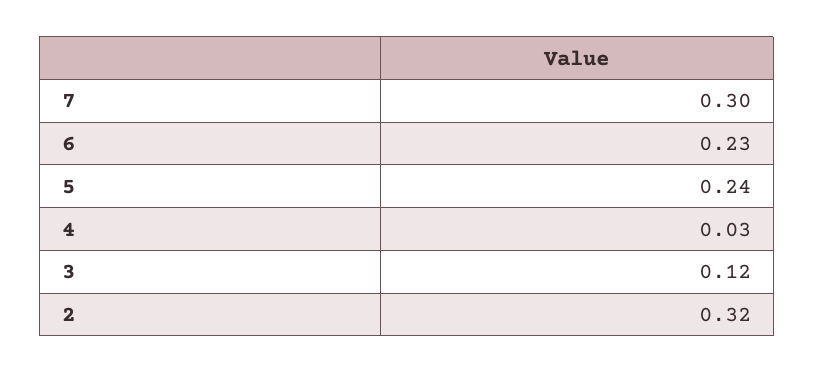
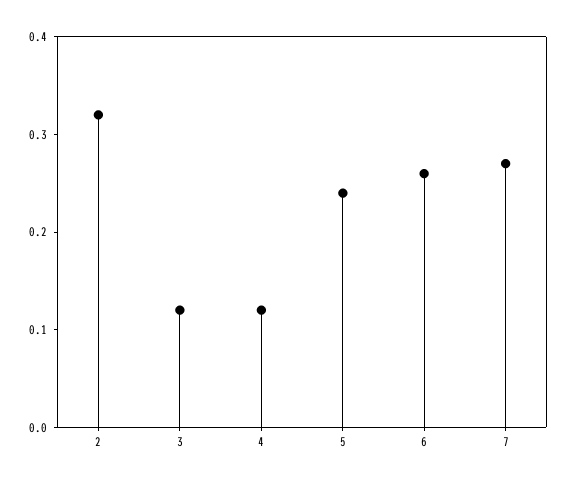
7: 0.3 -> 0.27
6: 0.23 -> 0.26
4: 0.03 -> 0.12

